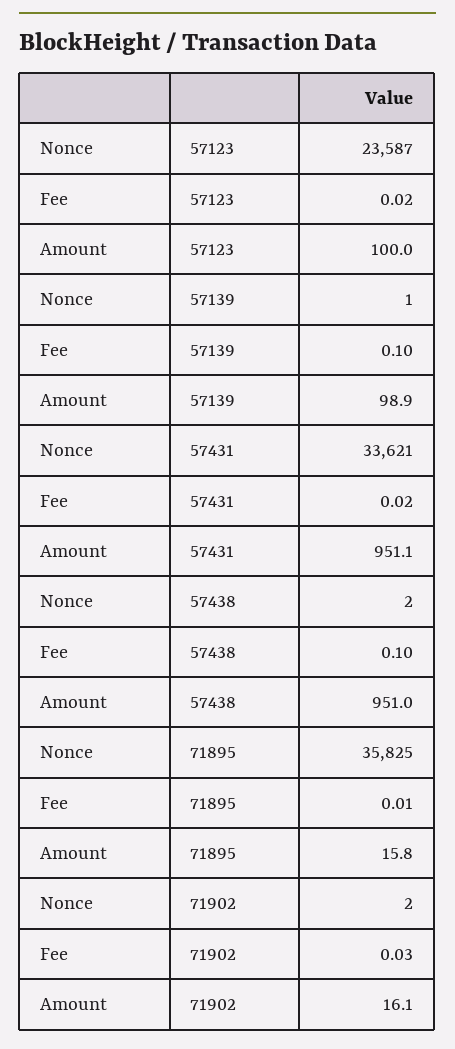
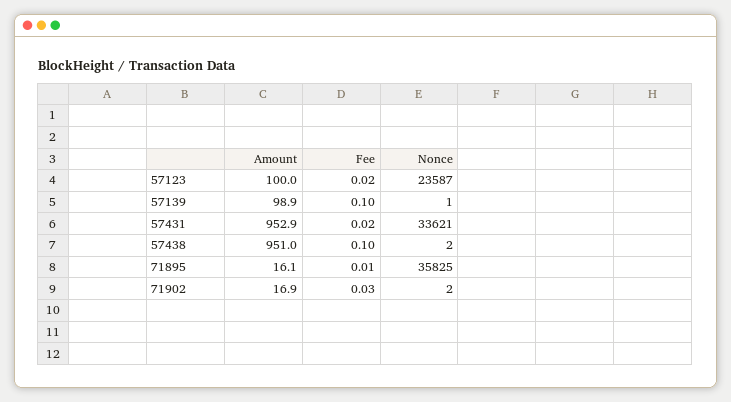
Amount, 57431: 951.1 -> 952.9
Amount, 71895: 15.8 -> 16.1
Amount, 71902: 16.1 -> 16.9

